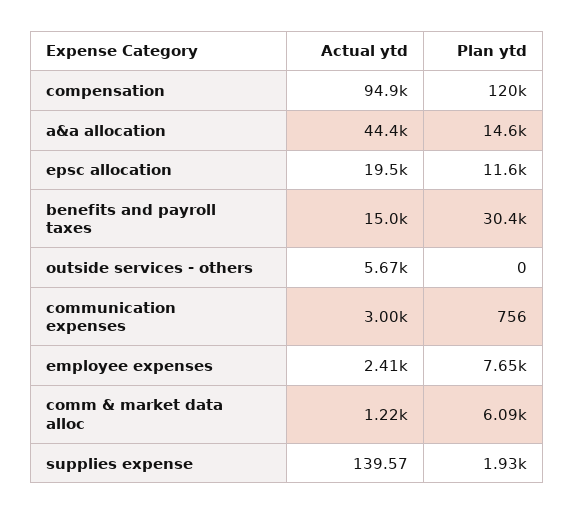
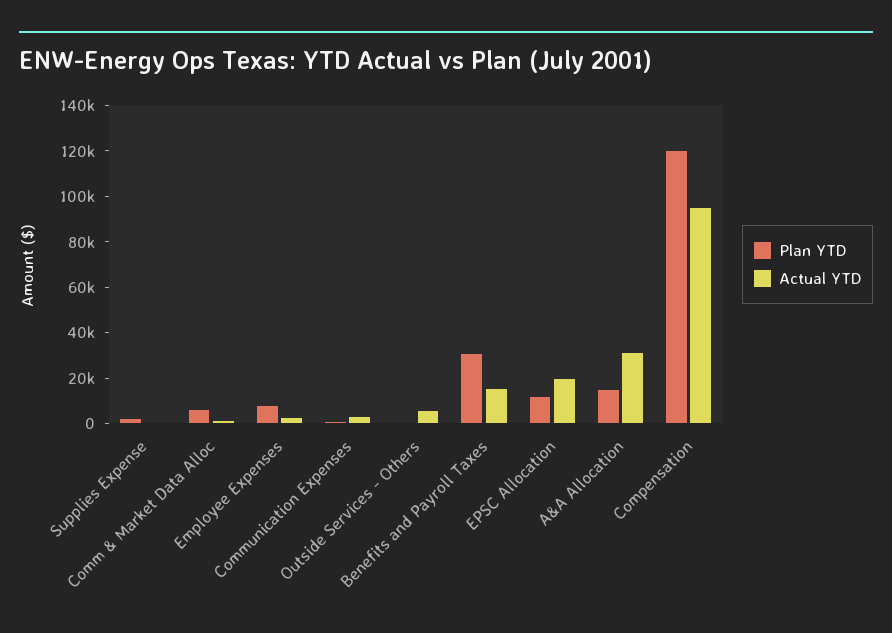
Actual ytd, a&a allocation: 44400 -> 30000

